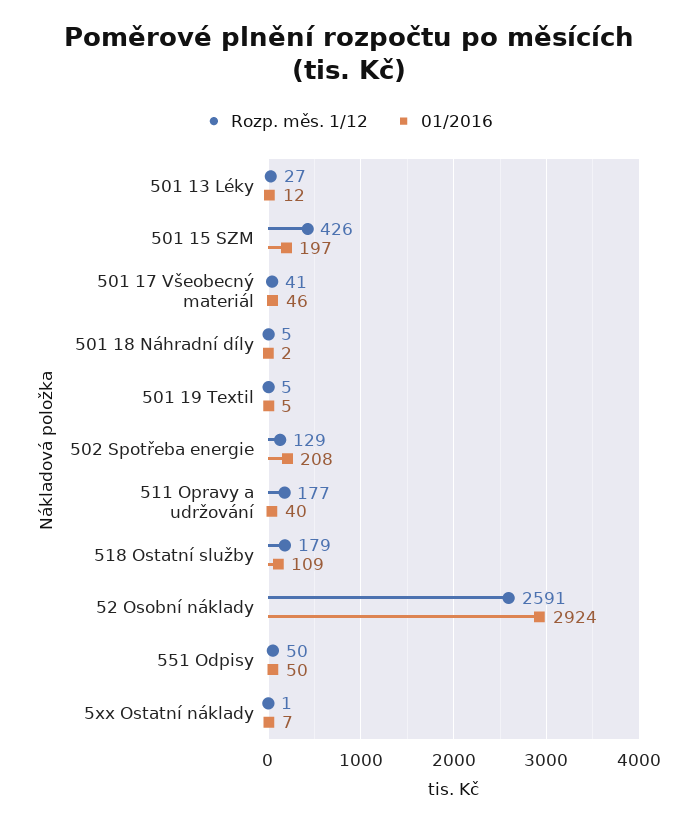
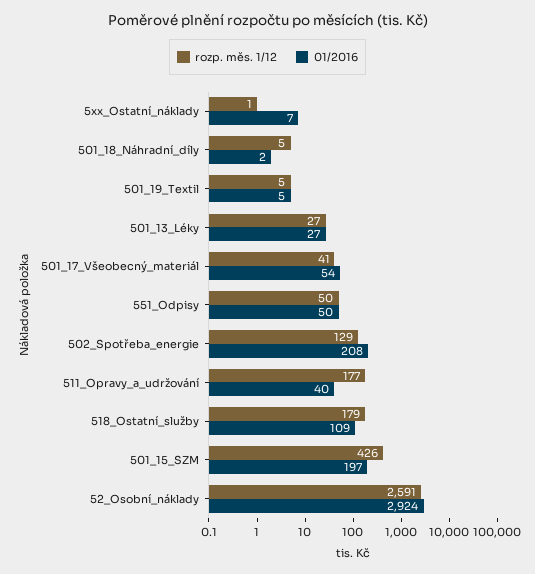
01/2016, 501 13 Léky: 12 -> 27
01/2016, 501 17 Všeobecný materiál: 46 -> 54

